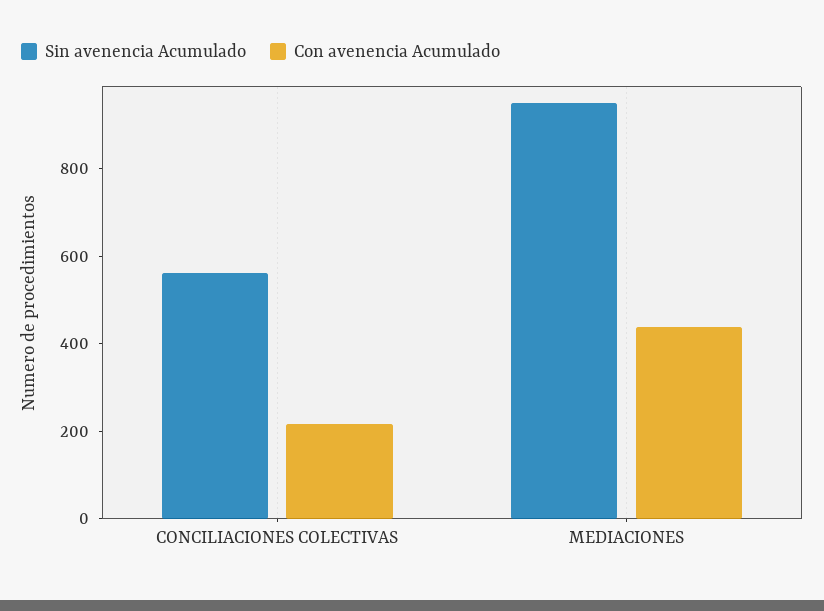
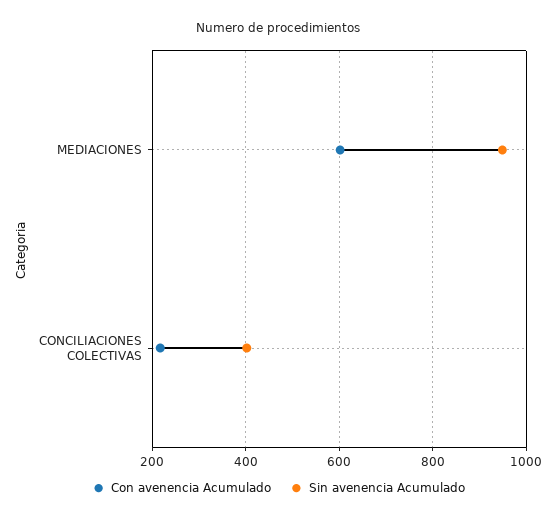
Sin avenencia Acumulado, CONCILIACIONES COLECTIVAS: 550 -> 400
Con avenencia Acumulado, MEDIACIONES: 450 -> 600

